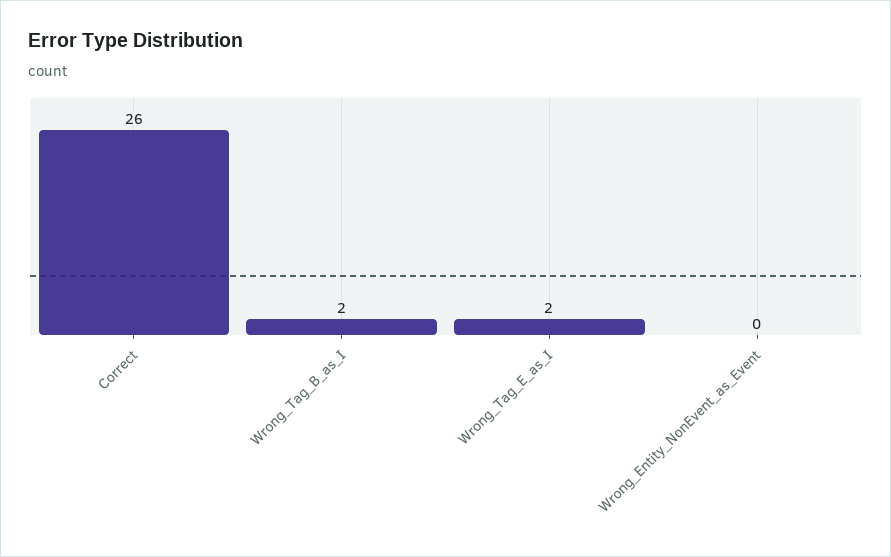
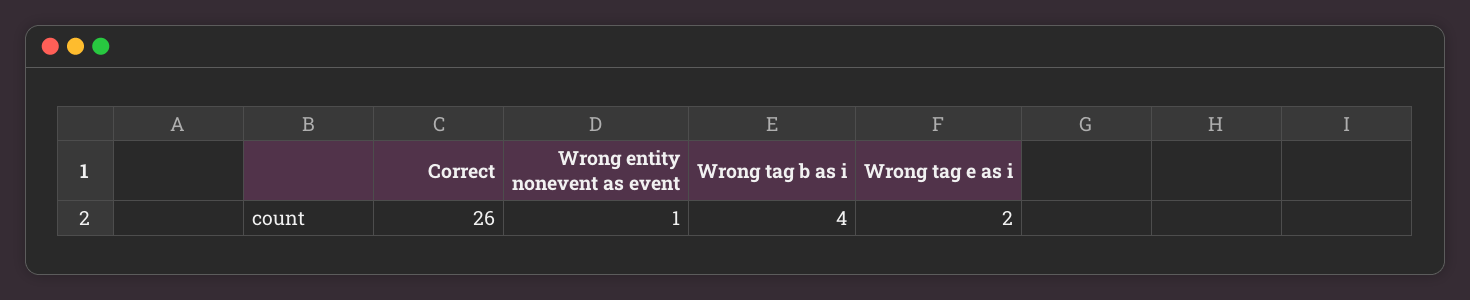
Wrong_Tag_B_as_I: 2 -> 4
Wrong_Entity_NonEvent_as_Event: 0 -> 1

